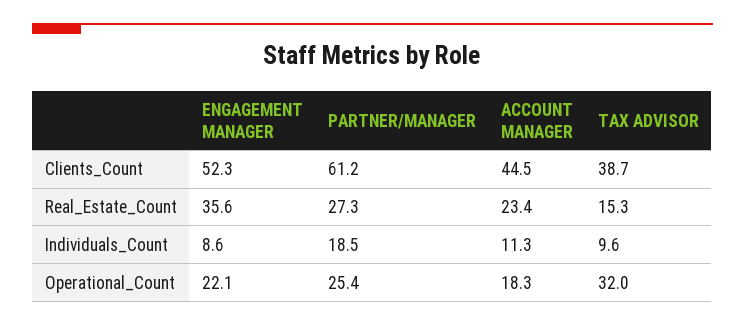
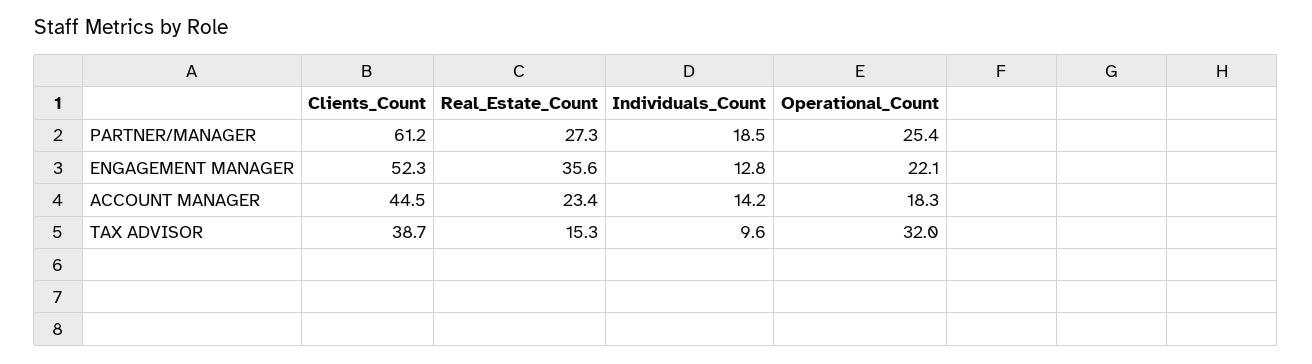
ENGAGEMENT MANAGER, Individuals_Count: 8.6 -> 12.8
ACCOUNT MANAGER, Individuals_Count: 11.3 -> 14.2

